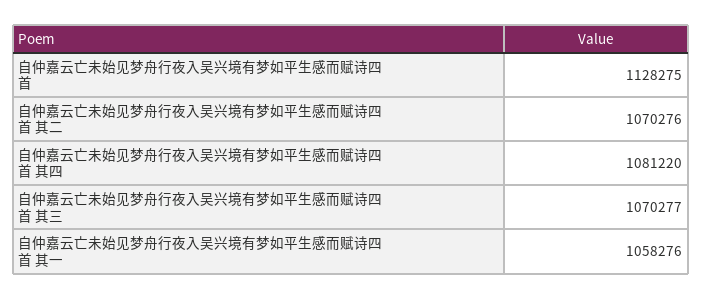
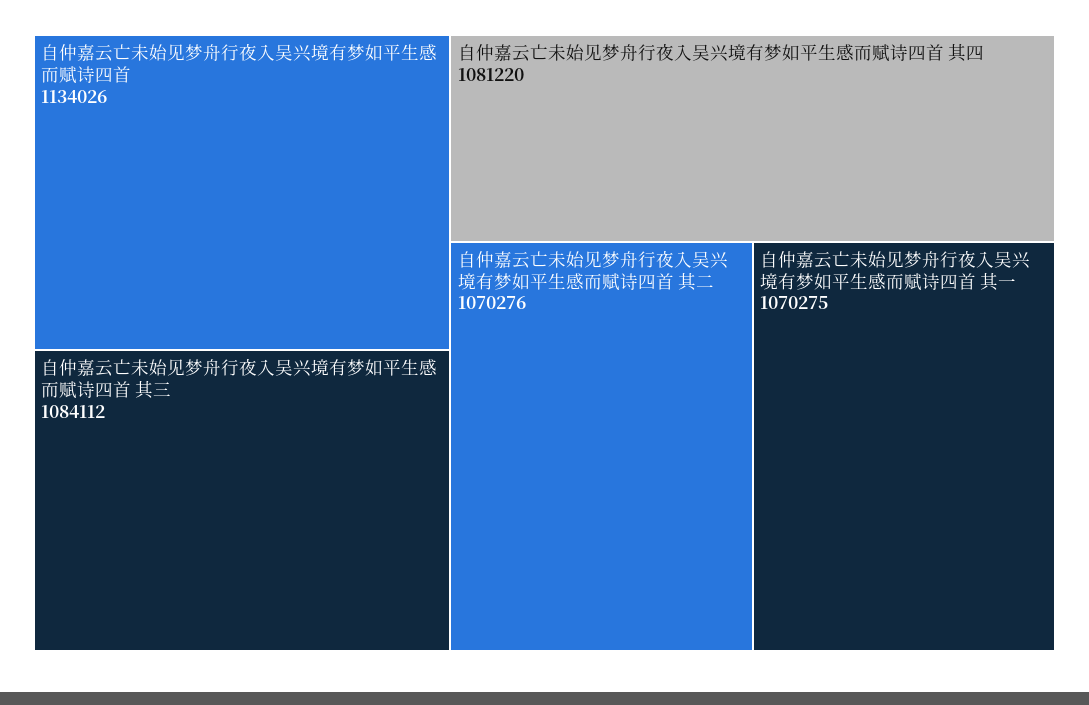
自仲嘉云亡未始见梦舟行夜入吴兴境有梦如平生感而赋诗四首: 1128275 -> 1134026
自仲嘉云亡未始见梦舟行夜入吴兴境有梦如平生感而赋诗四首 其三: 1070277 -> 1084112
自仲嘉云亡未始见梦舟行夜入吴兴境有梦如平生感而赋诗四首 其一: 1058276 -> 1070275

